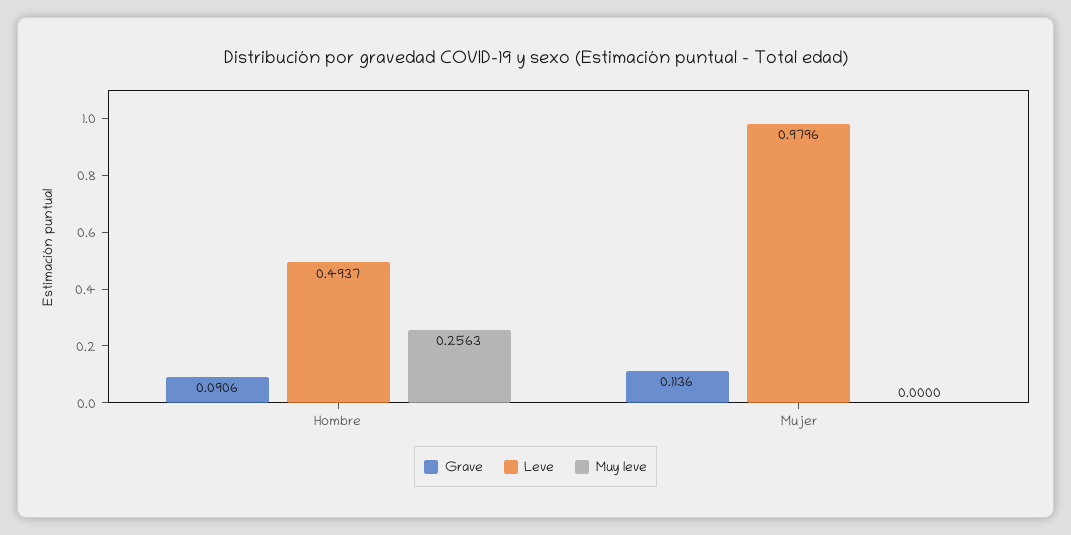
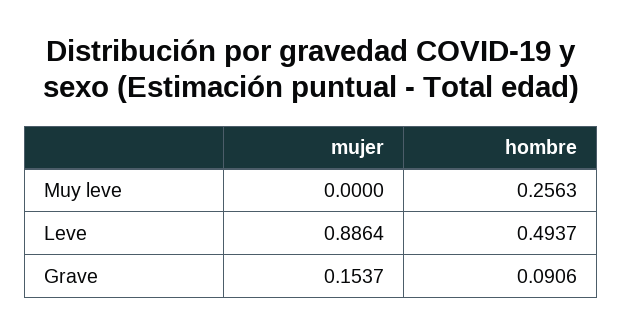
Grave, Mujer: 0.1136 -> 0.1537
Leve, Mujer: 0.9796 -> 0.8864

